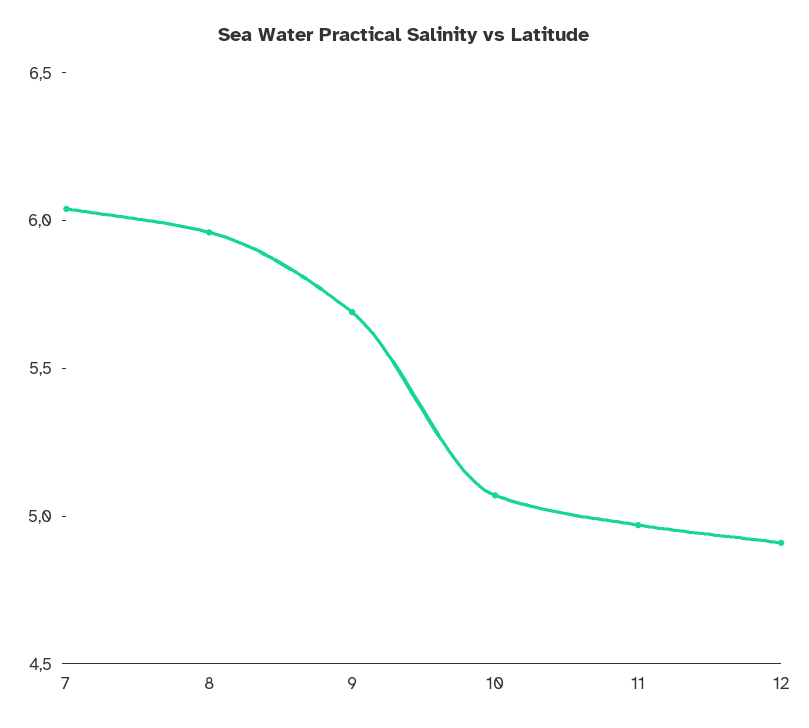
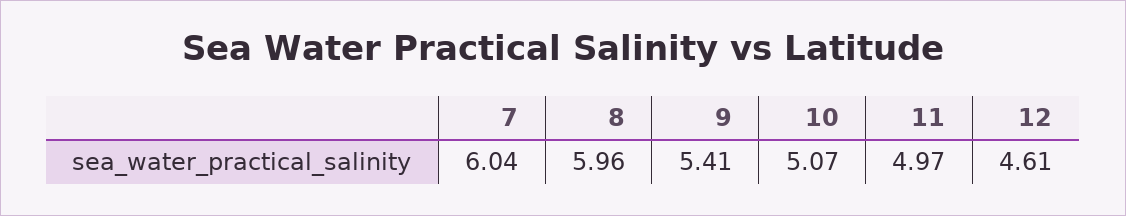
9: 5.7 -> 5.41
12: 4.9 -> 4.61

